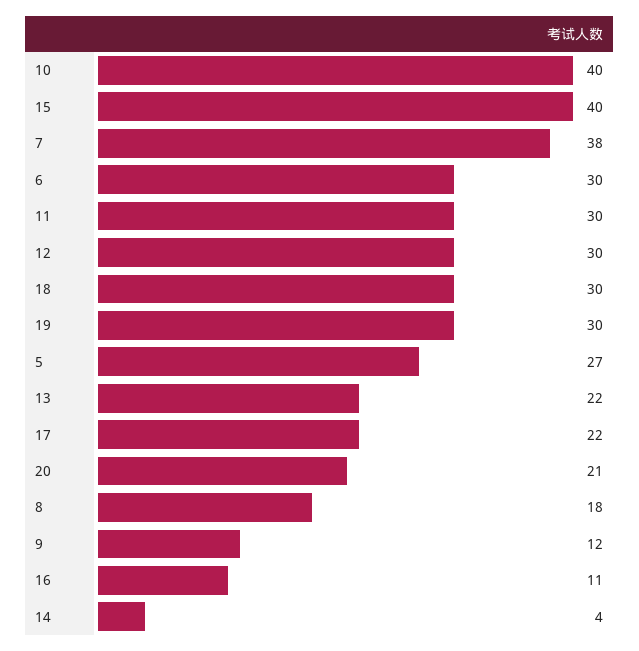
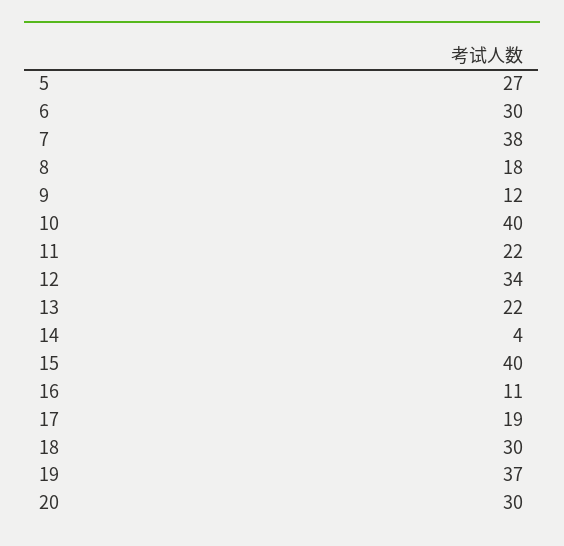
11: 30 -> 22
12: 30 -> 34
19: 30 -> 37
17: 22 -> 19
20: 21 -> 30

